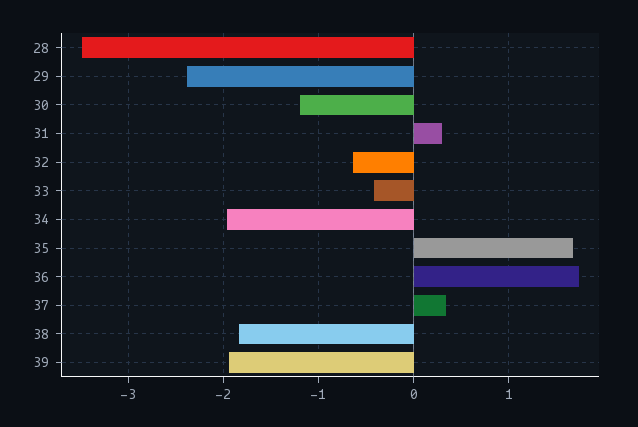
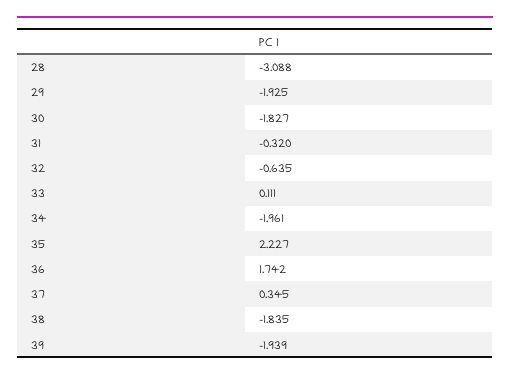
28: -3.5 -> -3.088
29: -2.4 -> -1.925
30: -1.2 -> -1.827
31: 0.3 -> -0.32
33: -0.4 -> 0.111
35: 1.7 -> 2.227

